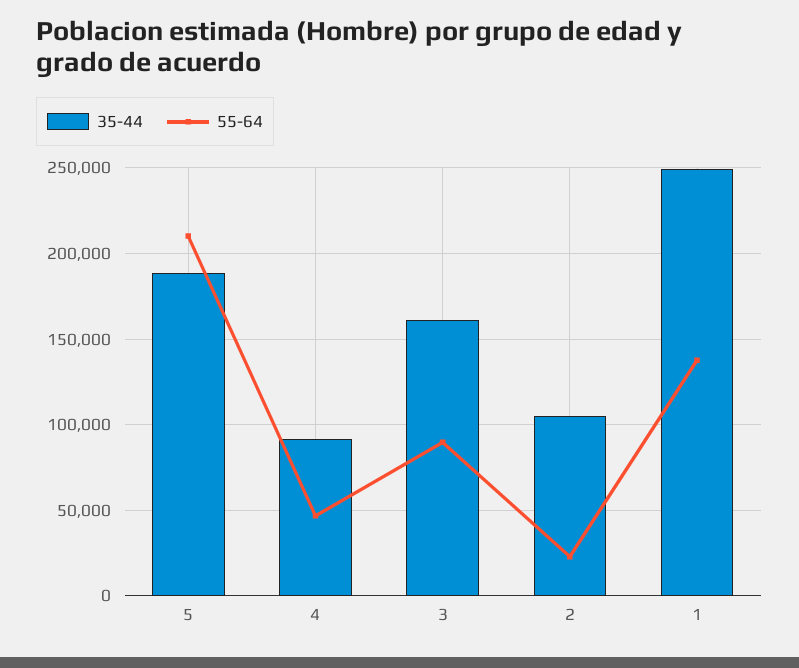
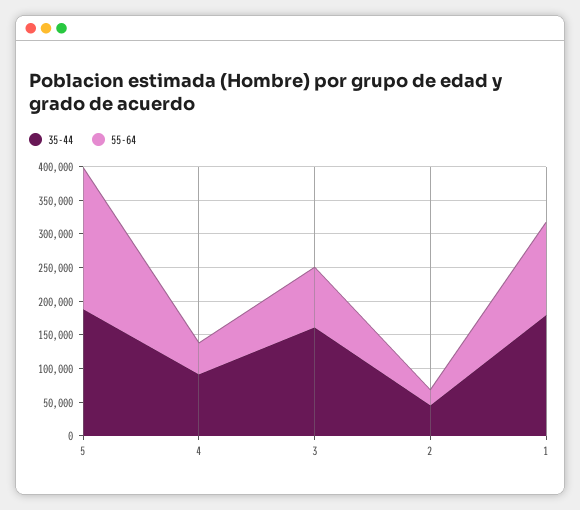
35-44, 2: 105000 -> 50000
35-44, 1: 250000 -> 175000

